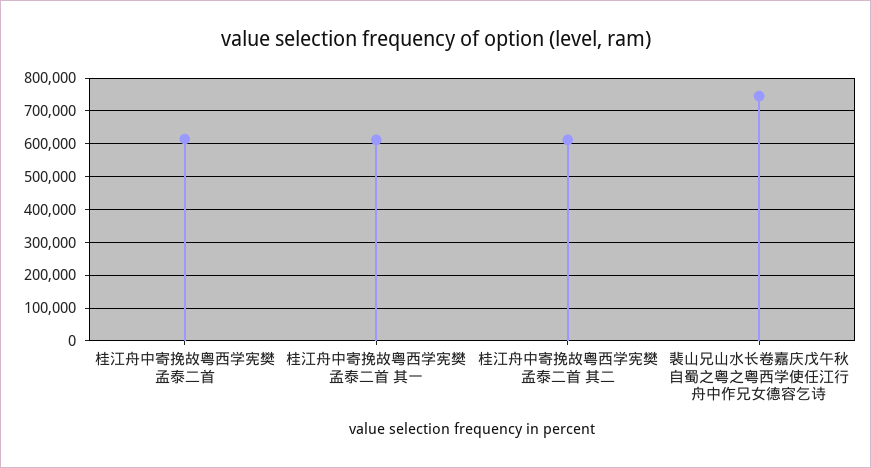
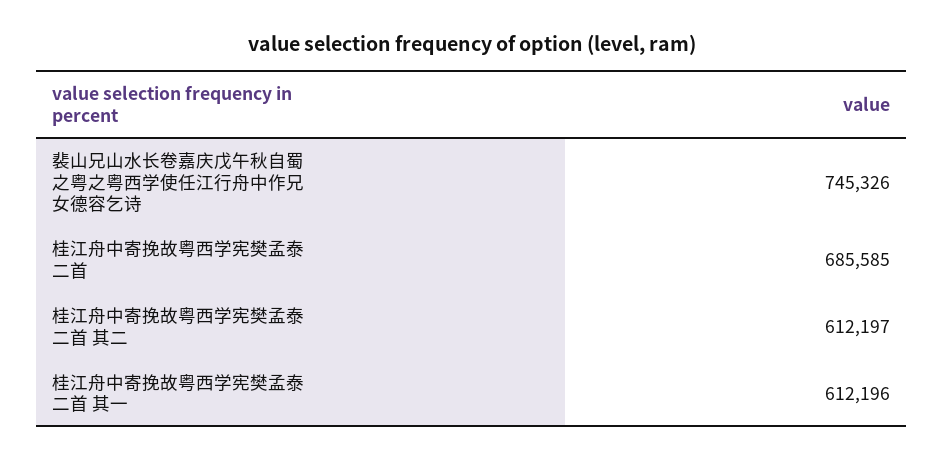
桂江舟中寄挽故粤西学宪樊孟泰二首: 620000 -> 685585

